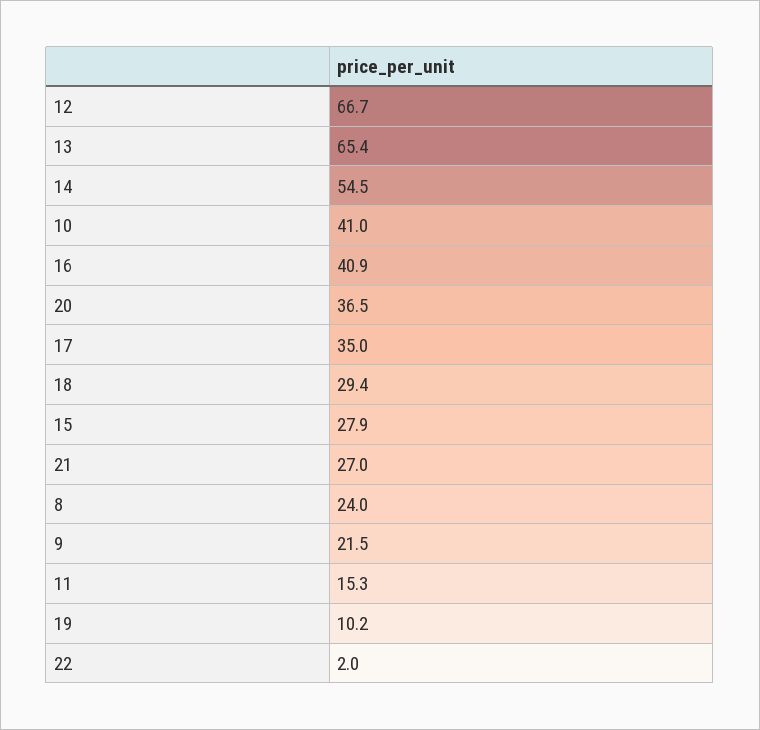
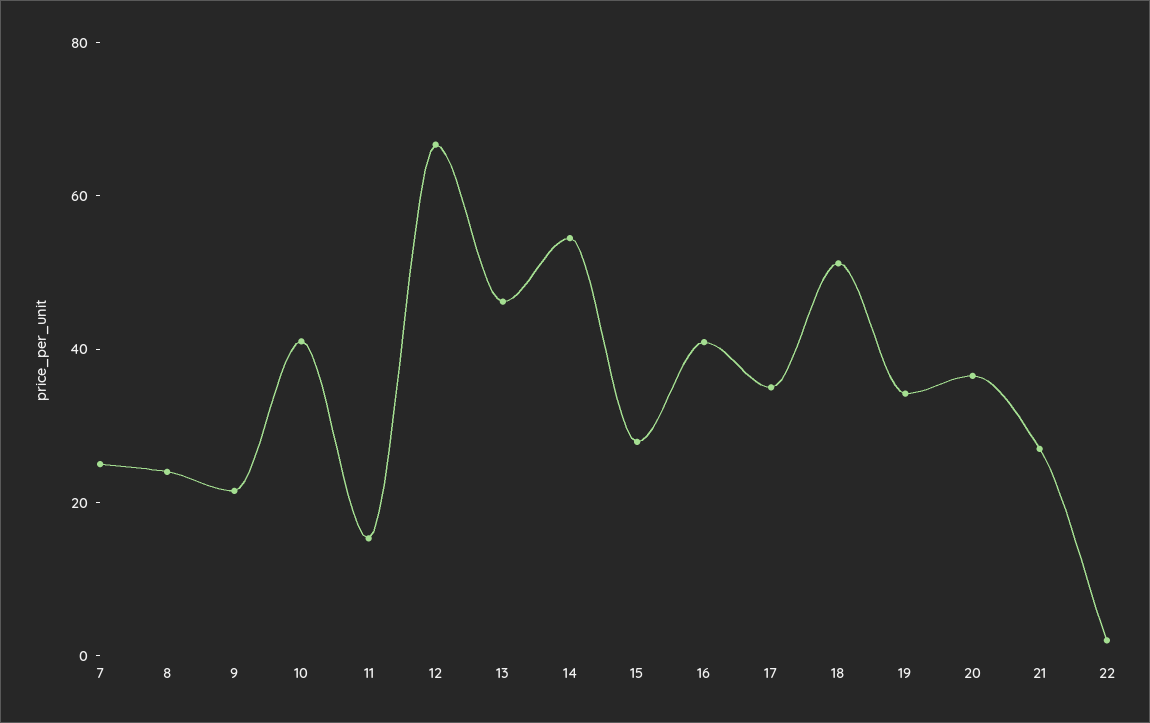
13: 65.4 -> 45
18: 29.4 -> 50
19: 10.2 -> 35
7: none -> 25

